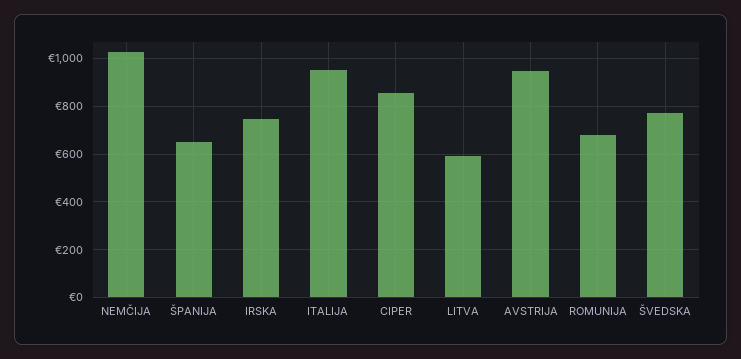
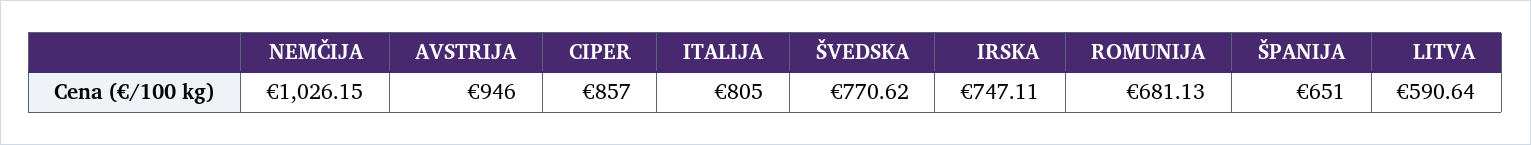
ITALIJA: 950 -> 805

